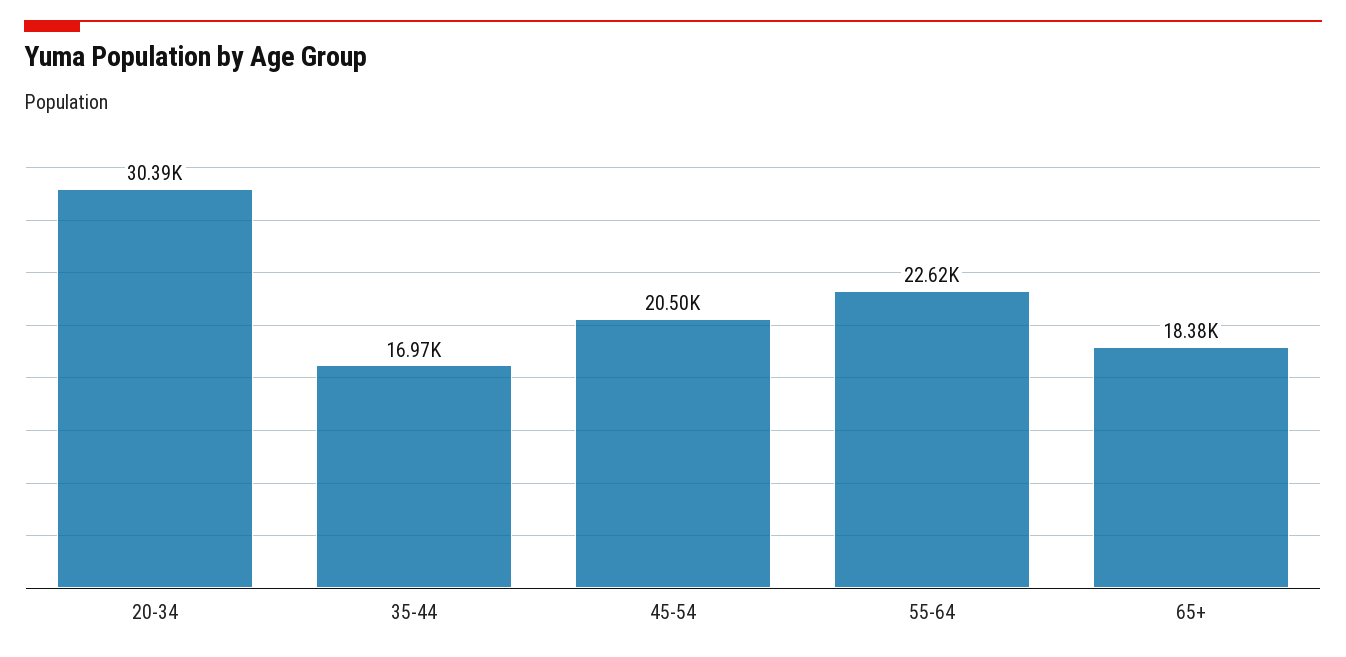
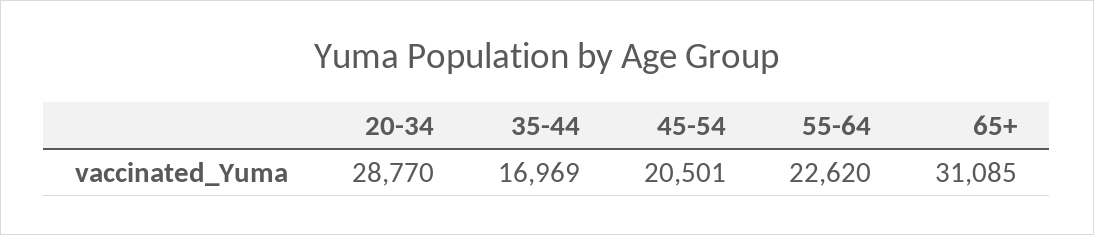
20-34: 30390 -> 28770
65+: 18380 -> 31085

